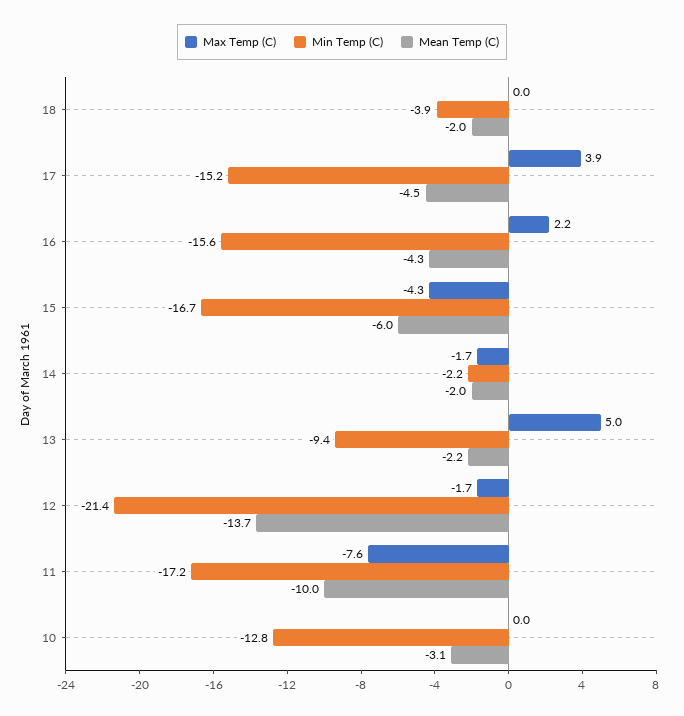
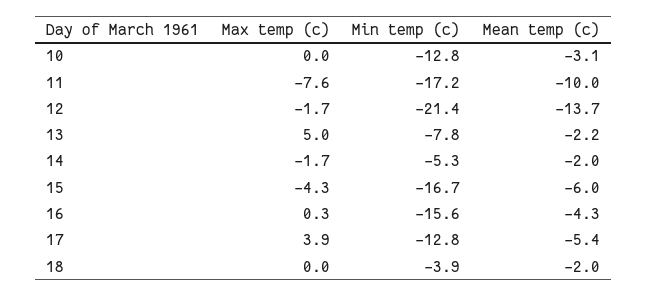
Min Temp (C), 17: -15.2 -> -12.8
Mean Temp (C), 17: -4.5 -> -5.4
Max Temp (C), 16: 2.2 -> 0.3
Min Temp (C), 14: -2.2 -> -5.3
Min Temp (C), 13: -9.4 -> -7.8

